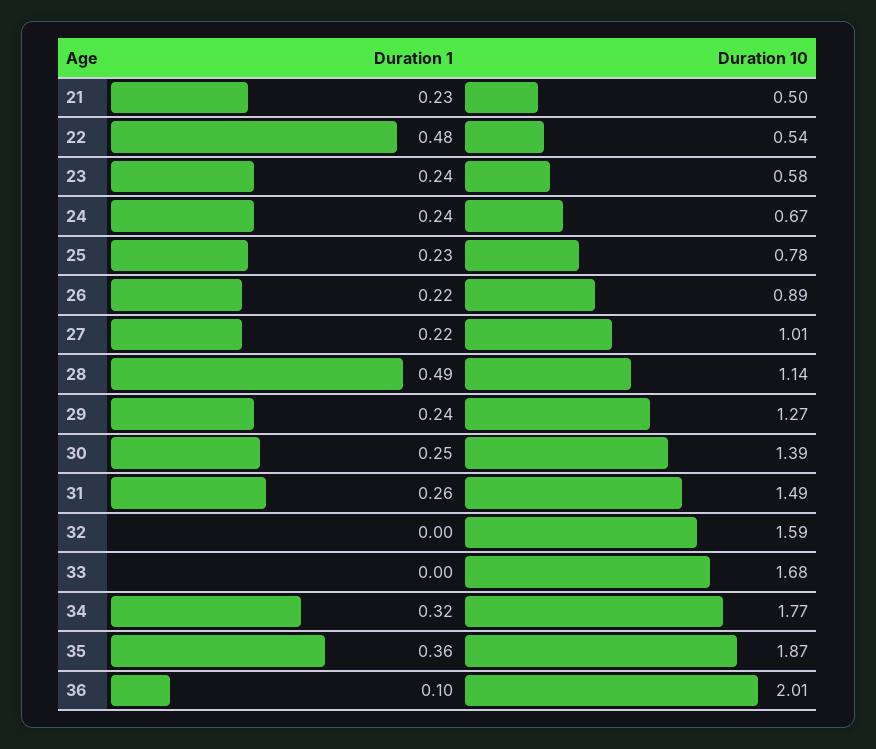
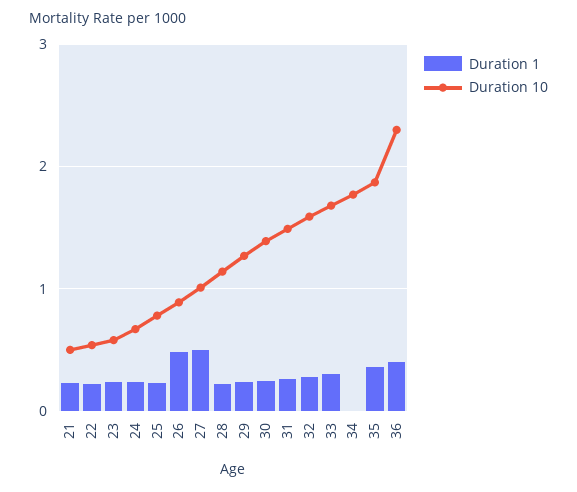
Duration 1, 22: 0.48 -> 0.2
Duration 1, 26: 0.22 -> 0.5
Duration 1, 27: 0.22 -> 0.5
Duration 1, 28: 0.49 -> 0.2
Duration 1, 32: 0 -> 0.3
Duration 1, 33: 0 -> 0.3
Duration 1, 34: 0.32 -> 0
Duration 1, 36: 0.1 -> 0.4
Duration 10, 36: 2.01 -> 2.3

